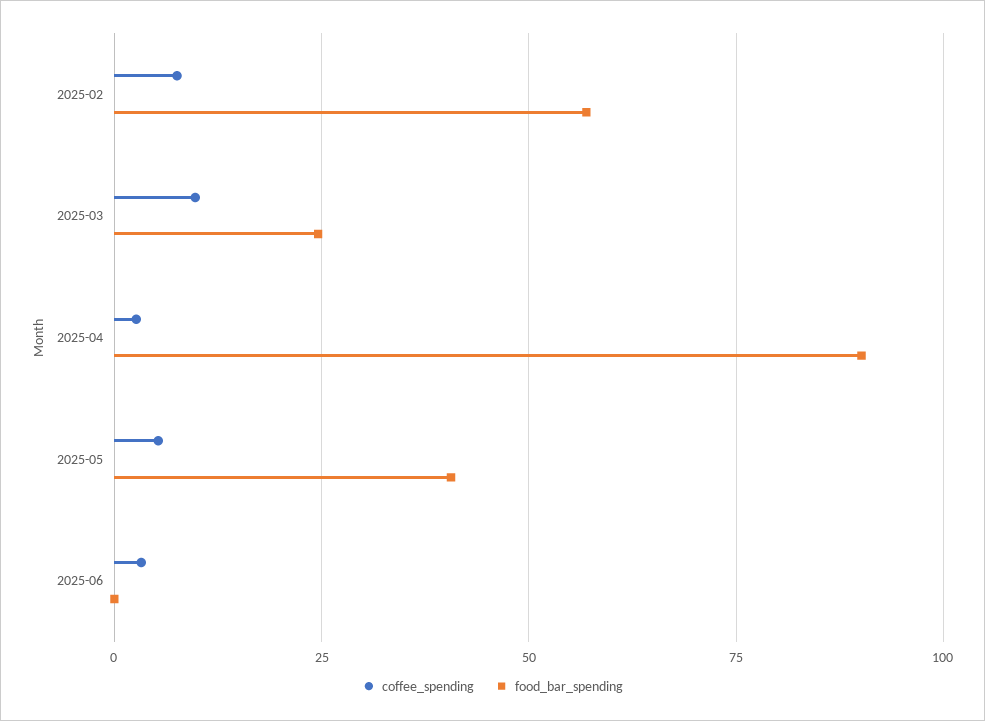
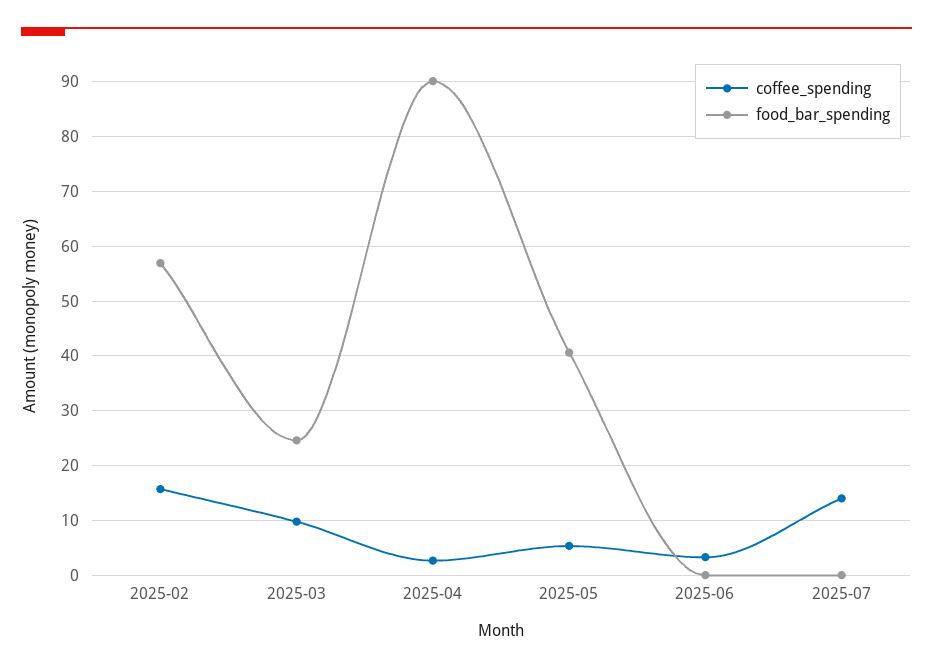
coffee_spending, 2025-02: 7.5 -> 16
coffee_spending, 2025-07: none -> 14
food_bar_spending, 2025-07: none -> 0

